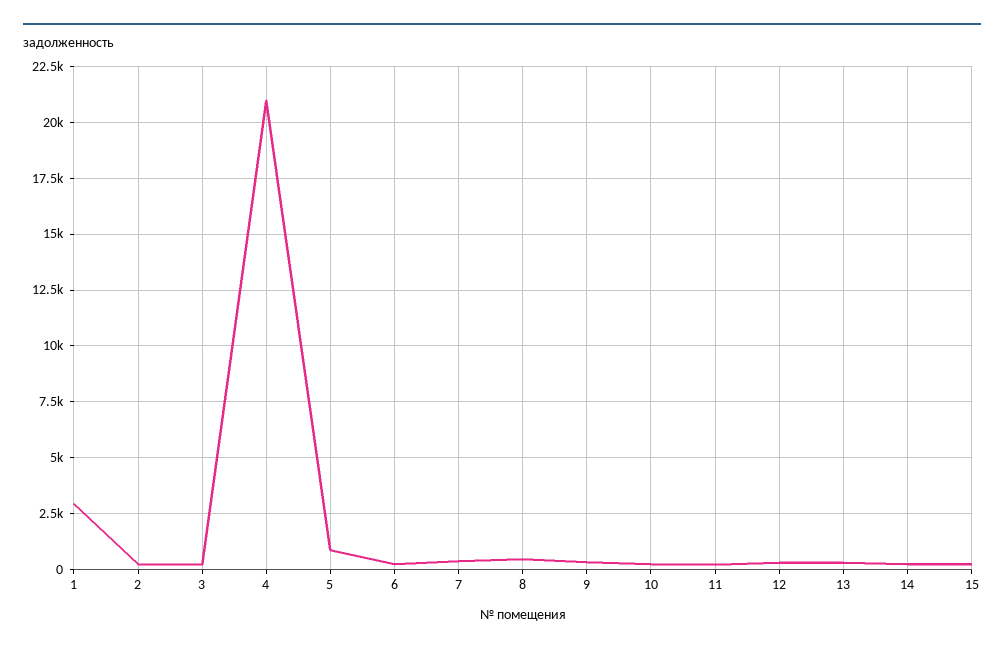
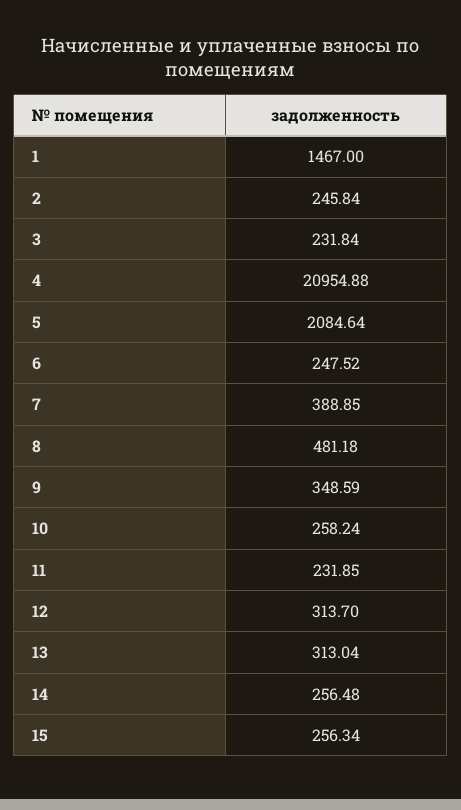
1: 3000 -> 1467
5: 1000 -> 2084.64

